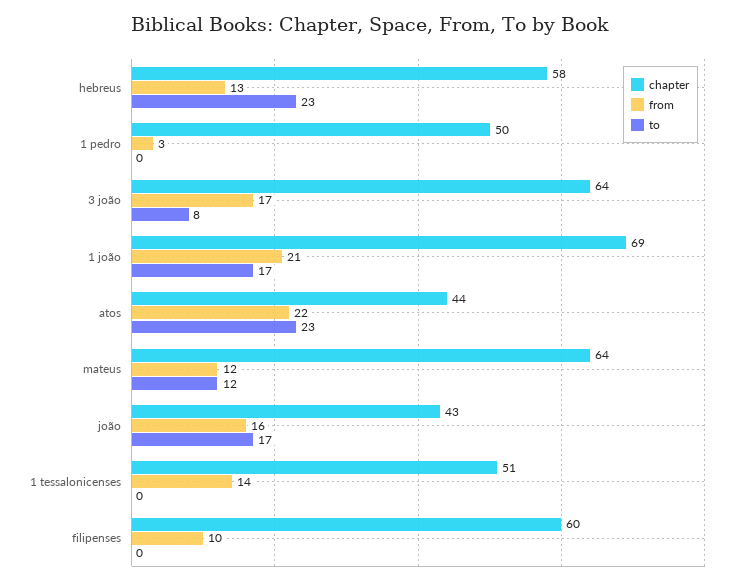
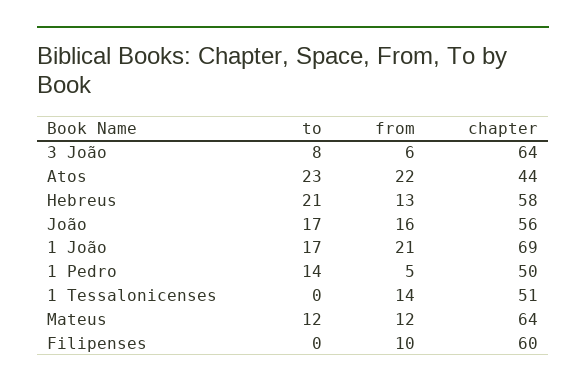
to, hebreus: 23 -> 21
from, 1 pedro: 3 -> 5
to, 1 pedro: 0 -> 14
from, 3 joão: 17 -> 6
chapter, joão: 43 -> 56

